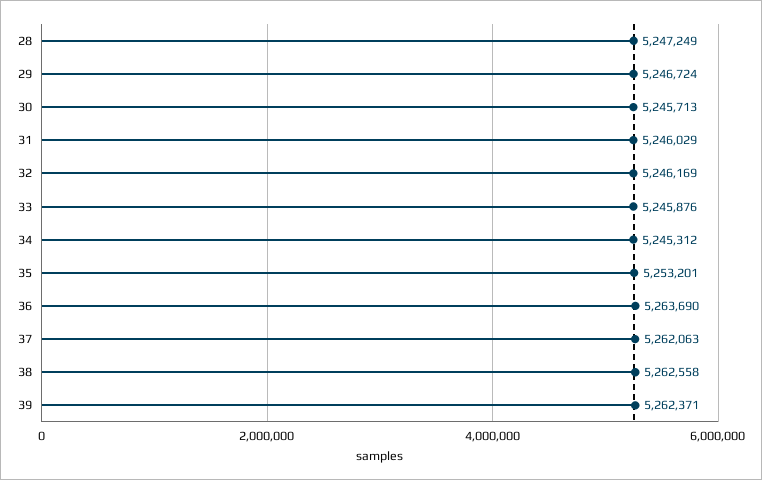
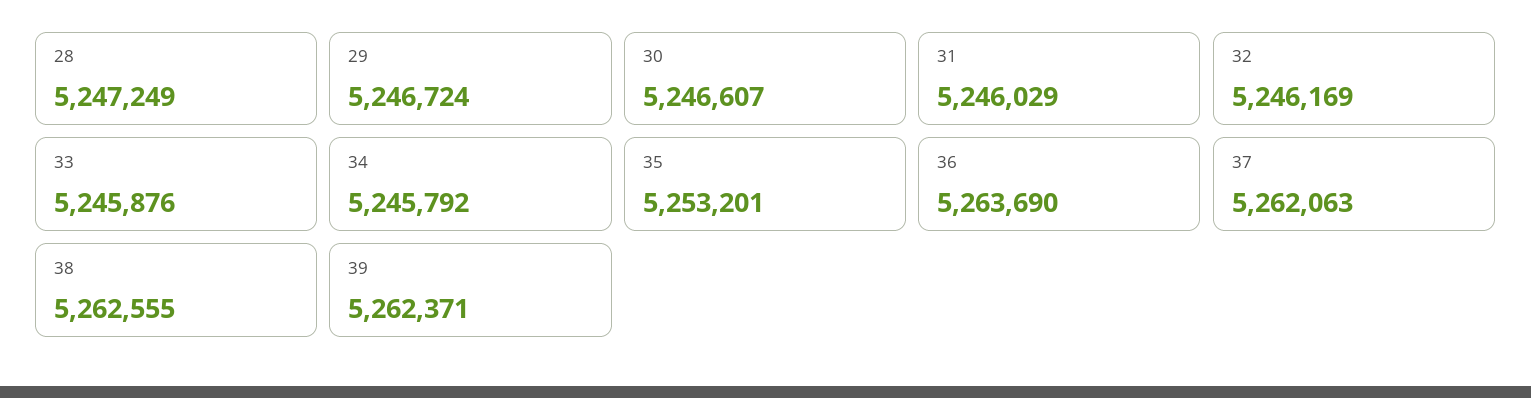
30: 5245713 -> 5246607
34: 5245312 -> 5245792
38: 5262558 -> 5262555

